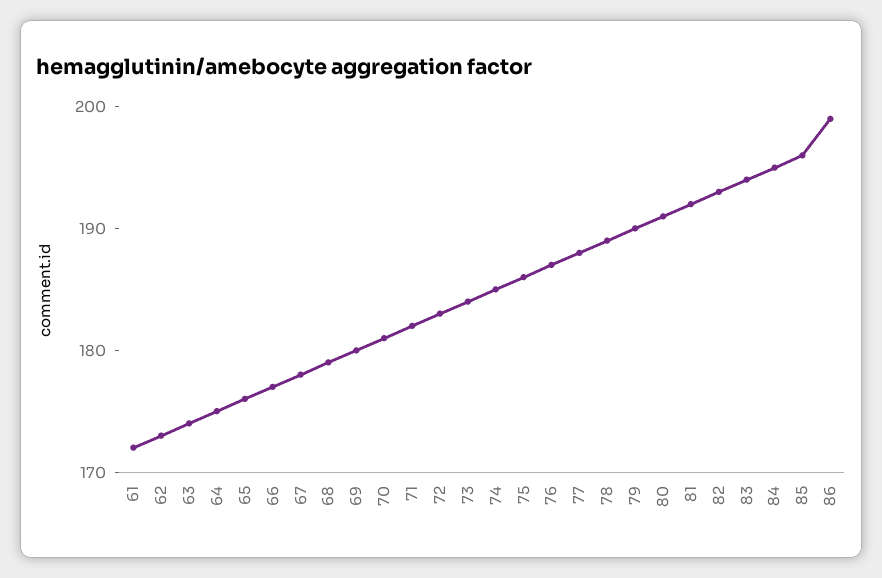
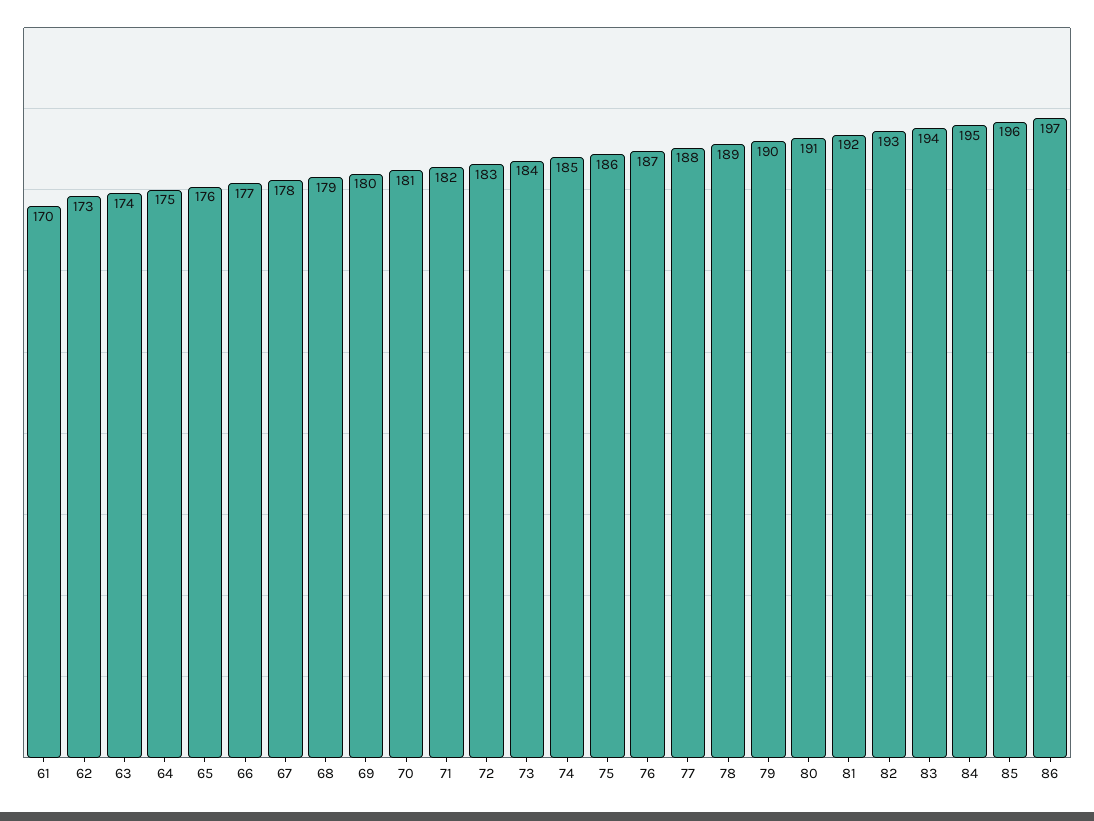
61: 172 -> 170
86: 199 -> 197

